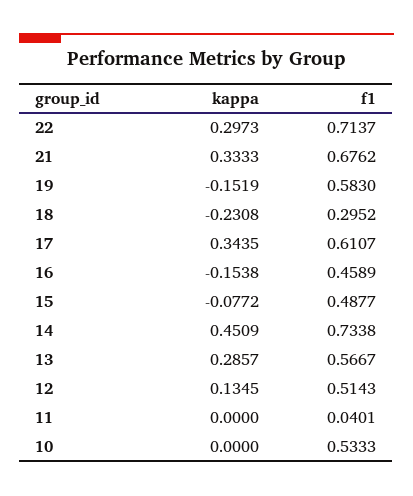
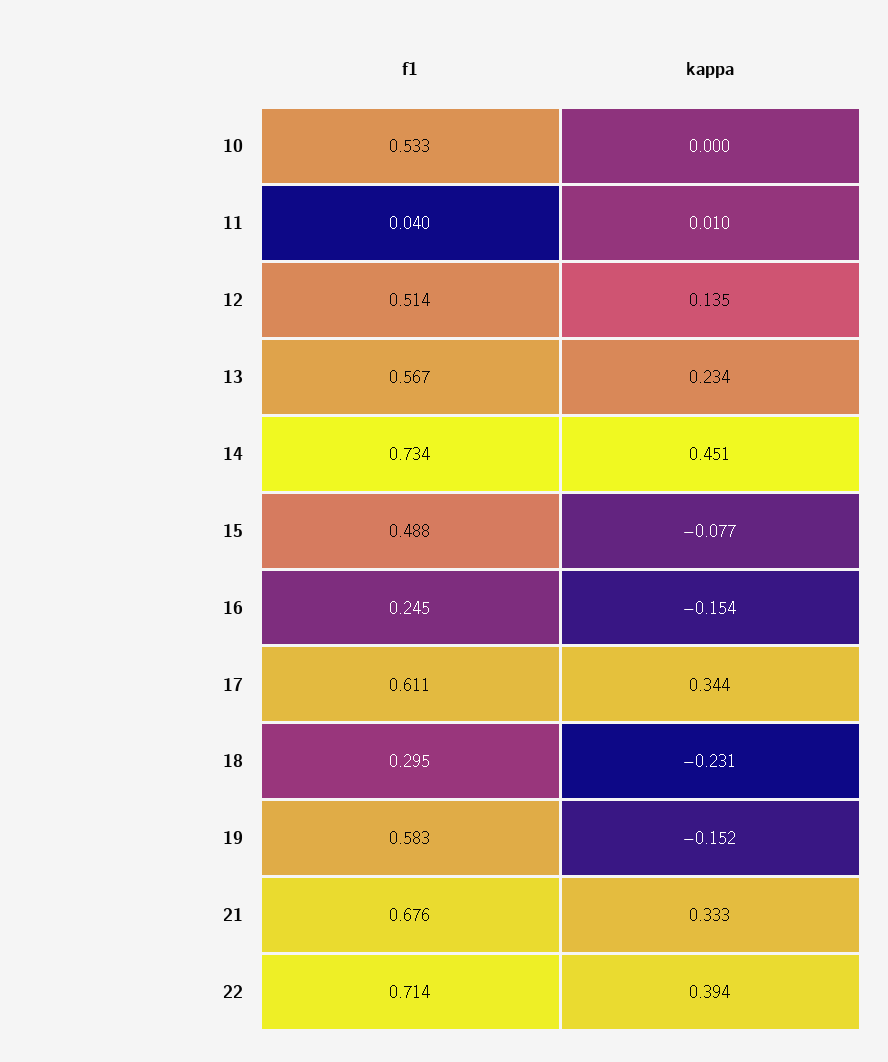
kappa, 22: 0.2973 -> 0.394
f1, 16: 0.4589 -> 0.245
kappa, 13: 0.2857 -> 0.234
kappa, 11: 0 -> 0.01

